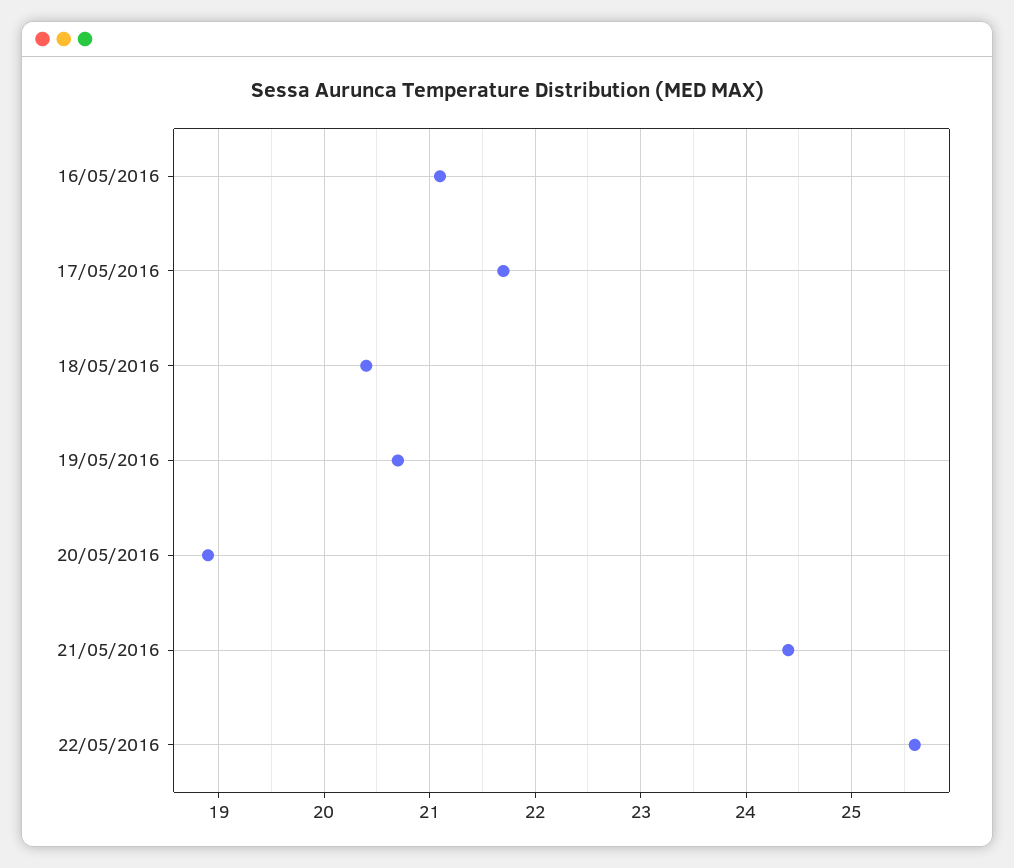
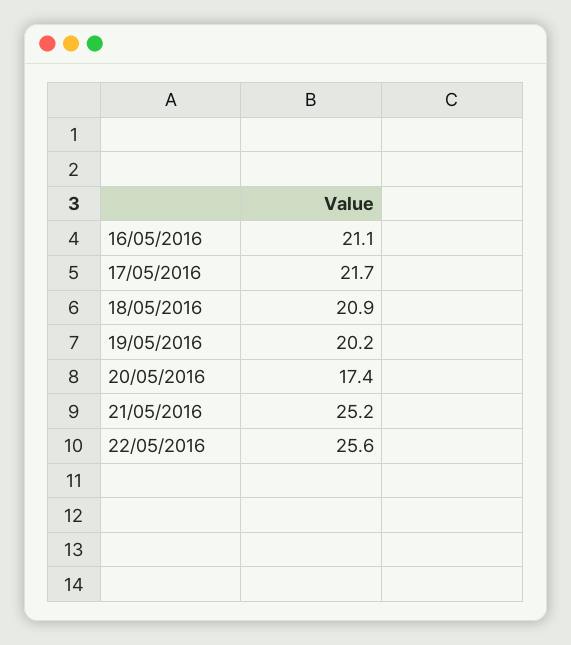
18/05/2016: 20.4 -> 20.9
19/05/2016: 20.7 -> 20.2
20/05/2016: 18.9 -> 17.4
21/05/2016: 24.4 -> 25.2

